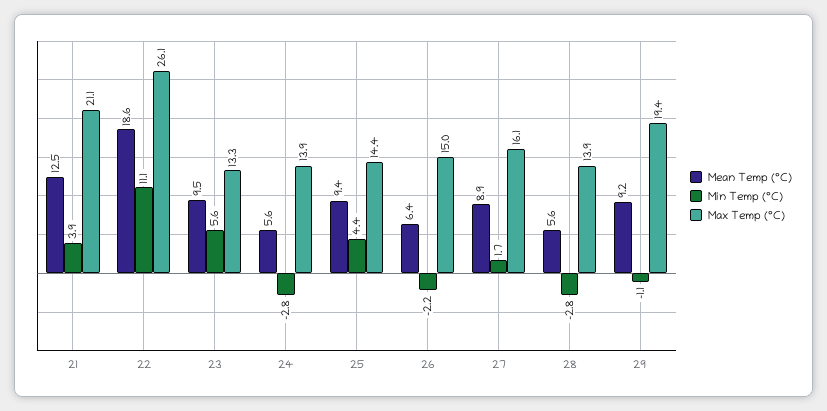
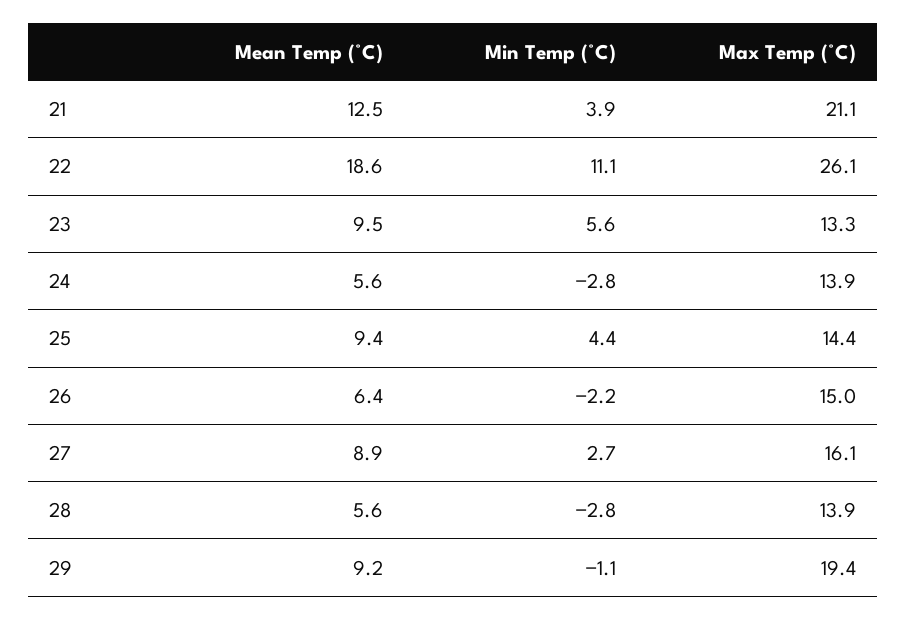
Min Temp (°C), 27: 1.7 -> 2.7

